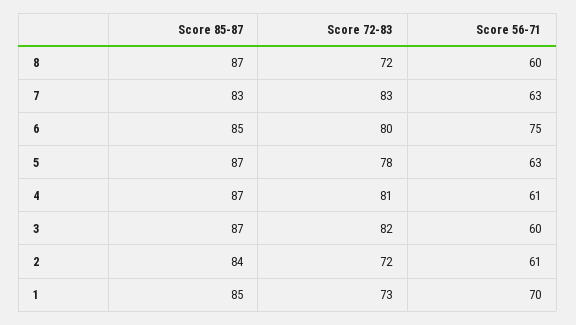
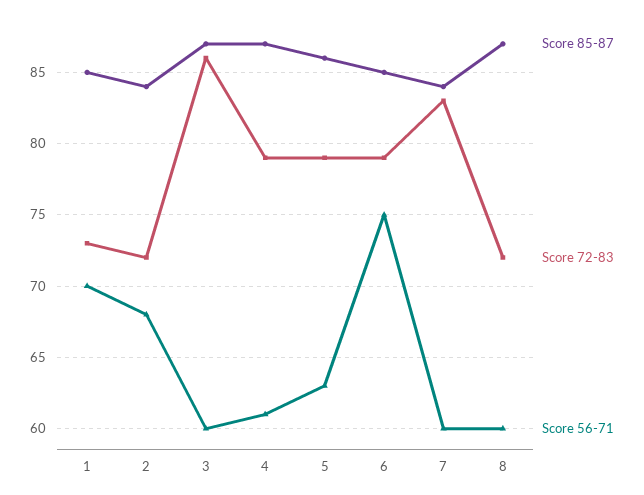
Score 85-87, 7: 83 -> 84
Score 56-71, 7: 63 -> 60
Score 72-83, 6: 80 -> 79
Score 85-87, 5: 87 -> 86
Score 72-83, 5: 78 -> 79
Score 72-83, 4: 81 -> 79
Score 72-83, 3: 82 -> 86
Score 56-71, 2: 61 -> 68

